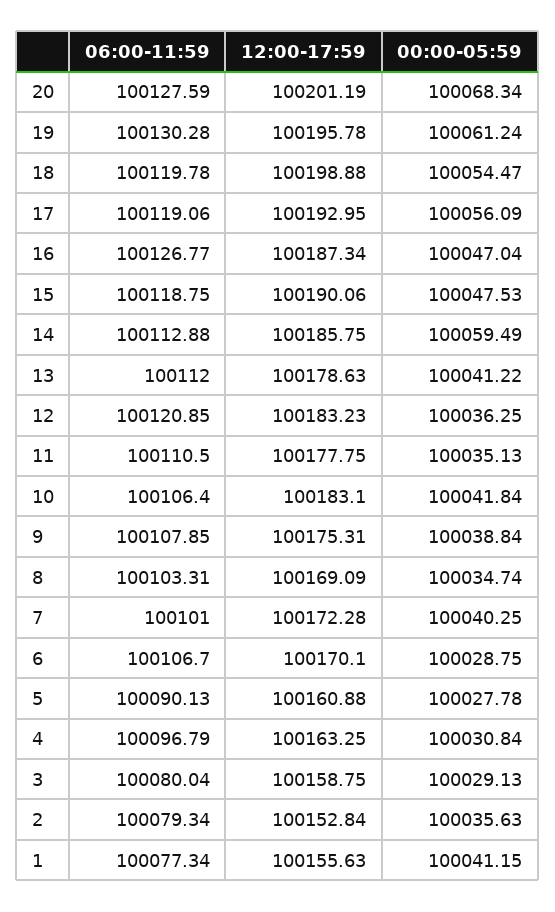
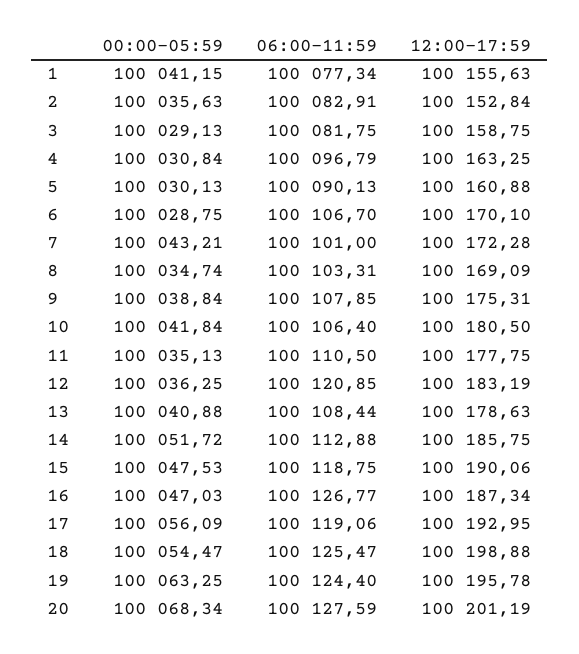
06:00-11:59, 19: 100130.28 -> 100124.4
00:00-05:59, 19: 100061.24 -> 100063.25
06:00-11:59, 18: 100119.78 -> 100125.47
00:00-05:59, 16: 100047.04 -> 100047.03
00:00-05:59, 14: 100059.49 -> 100051.72
06:00-11:59, 13: 100112 -> 100108.44
00:00-05:59, 13: 100041.22 -> 100040.88
12:00-17:59, 12: 100183.23 -> 100183.19
12:00-17:59, 10: 100183.1 -> 100180.5
00:00-05:59, 7: 100040.25 -> 100043.21
00:00-05:59, 5: 100027.78 -> 100030.13
06:00-11:59, 3: 100080.04 -> 100081.75
06:00-11:59, 2: 100079.34 -> 100082.91

